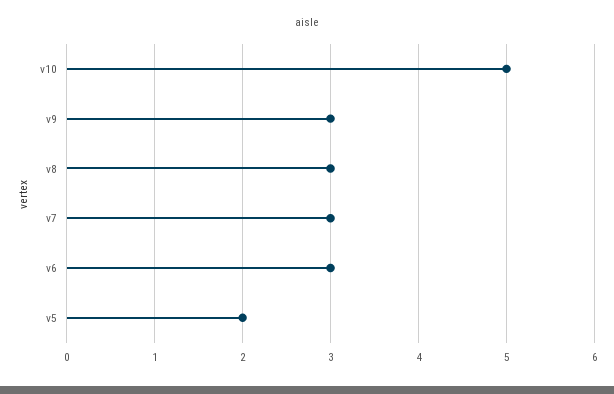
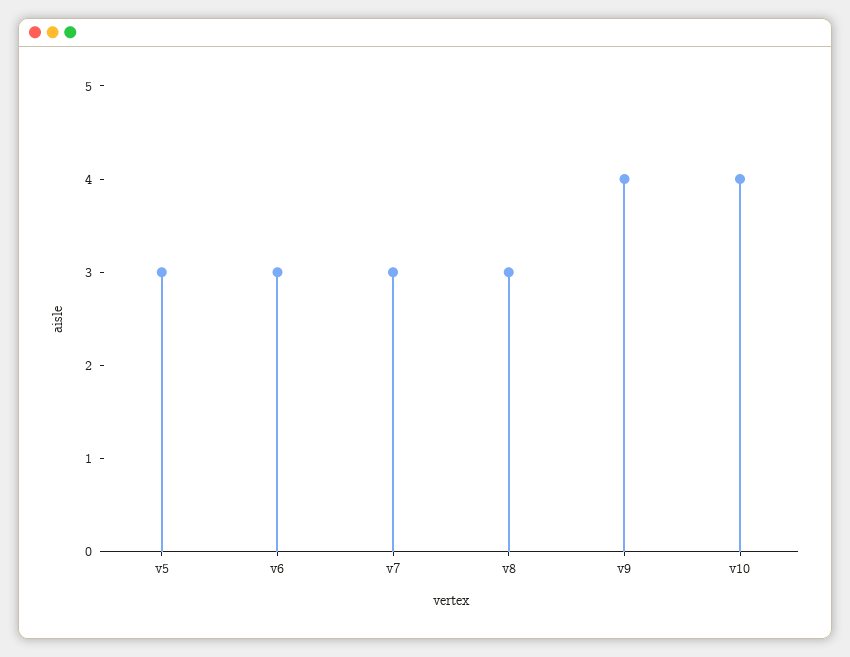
v10: 5 -> 4
v9: 3 -> 4
v5: 2 -> 3

